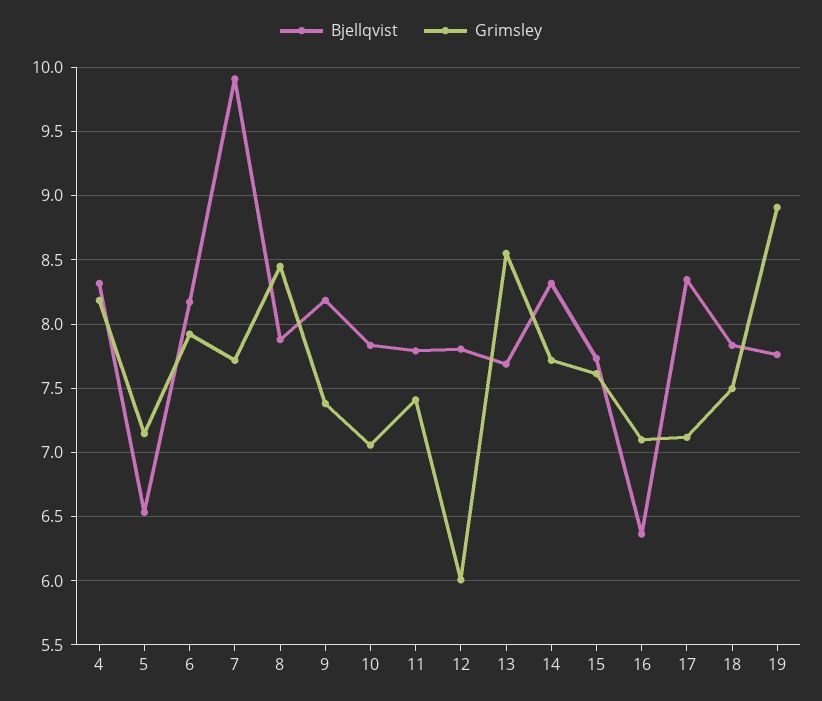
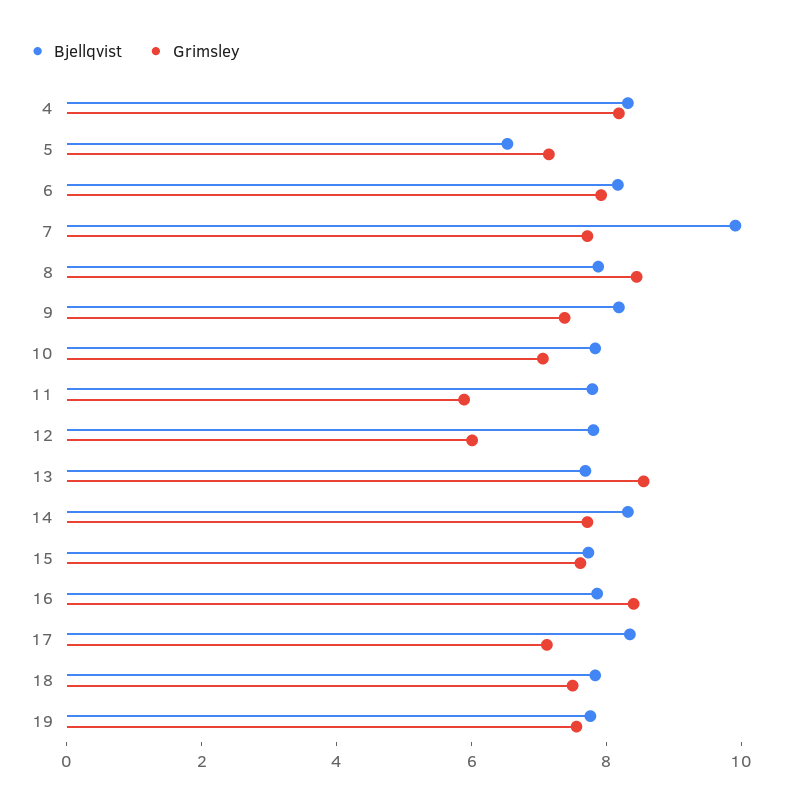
Grimsley, 11: 7.4 -> 6
Bjellqvist, 16: 6.35 -> 8
Grimsley, 16: 7.1 -> 8.5
Grimsley, 19: 8.9 -> 7.5

